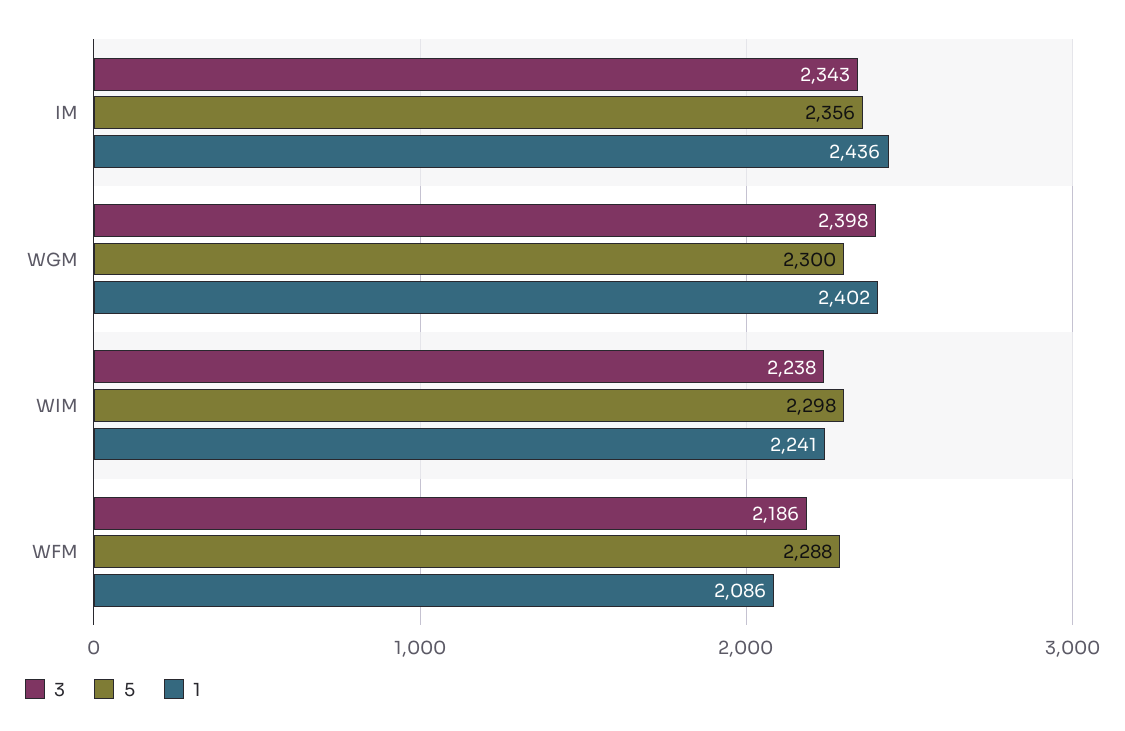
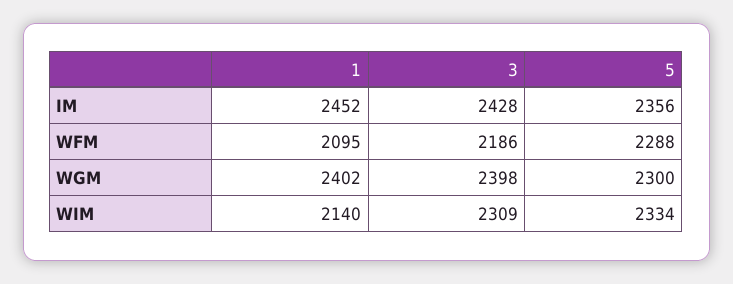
3, IM: 2343 -> 2428
1, IM: 2436 -> 2452
3, WIM: 2238 -> 2309
5, WIM: 2298 -> 2334
1, WIM: 2241 -> 2140
1, WFM: 2086 -> 2095

